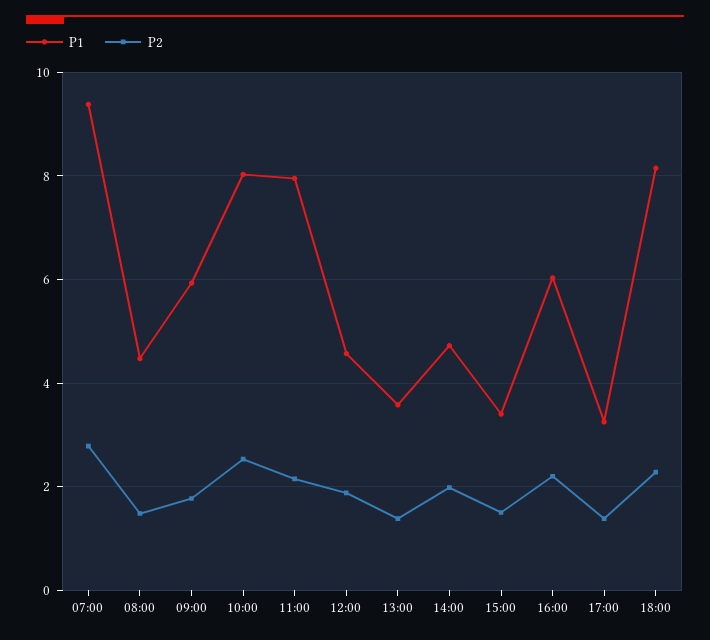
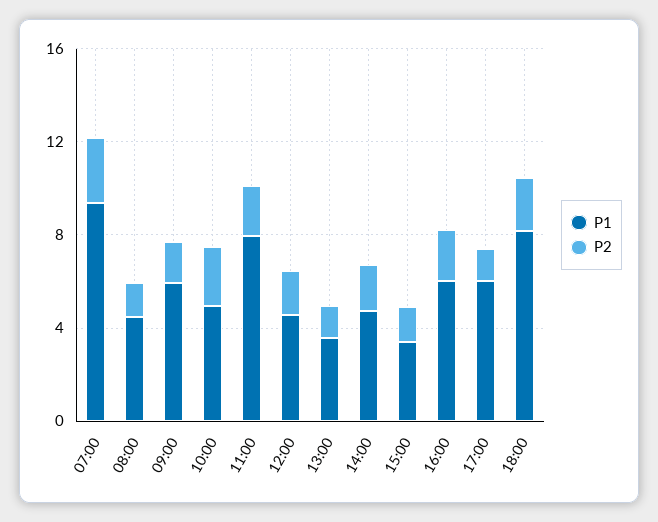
P1, 10:00: 8 -> 5
P1, 17:00: 3.2 -> 6

